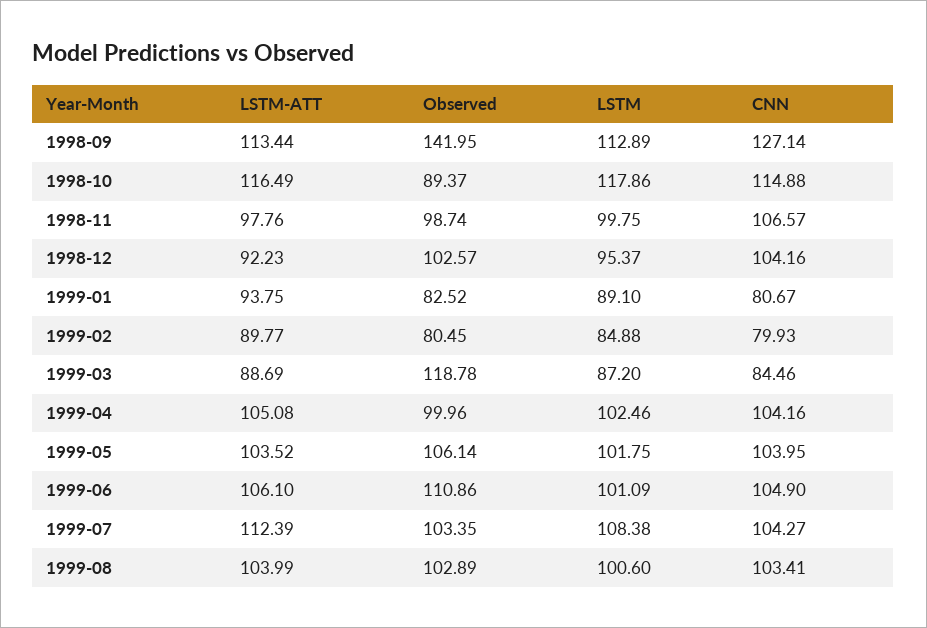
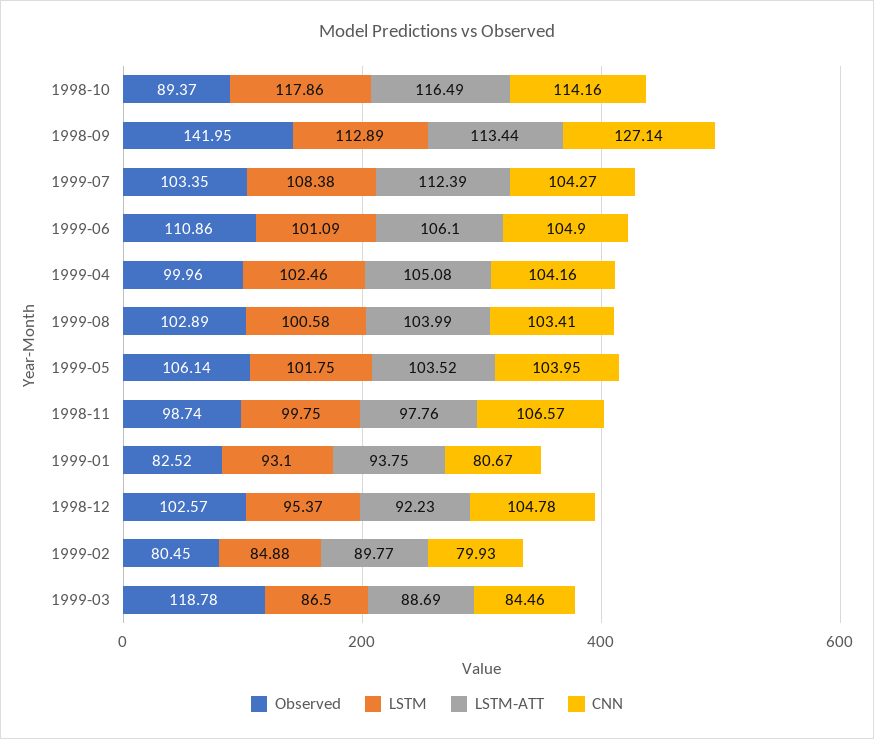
CNN, 1998-10: 114.88 -> 114.16
CNN, 1998-12: 104.16 -> 104.78
LSTM, 1999-01: 89.1 -> 93.1
LSTM, 1999-03: 87.2 -> 86.5
LSTM, 1999-08: 100.6 -> 100.58

